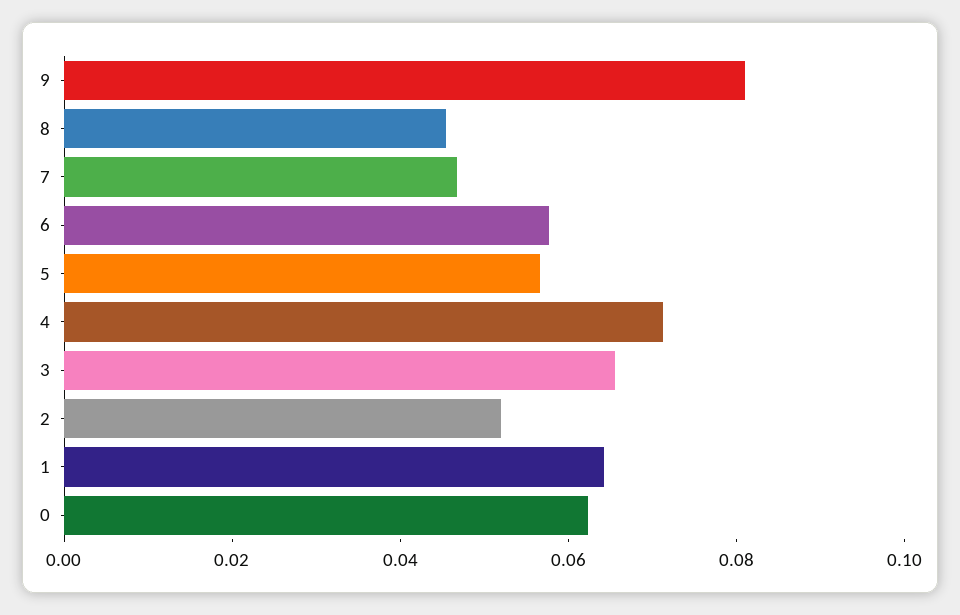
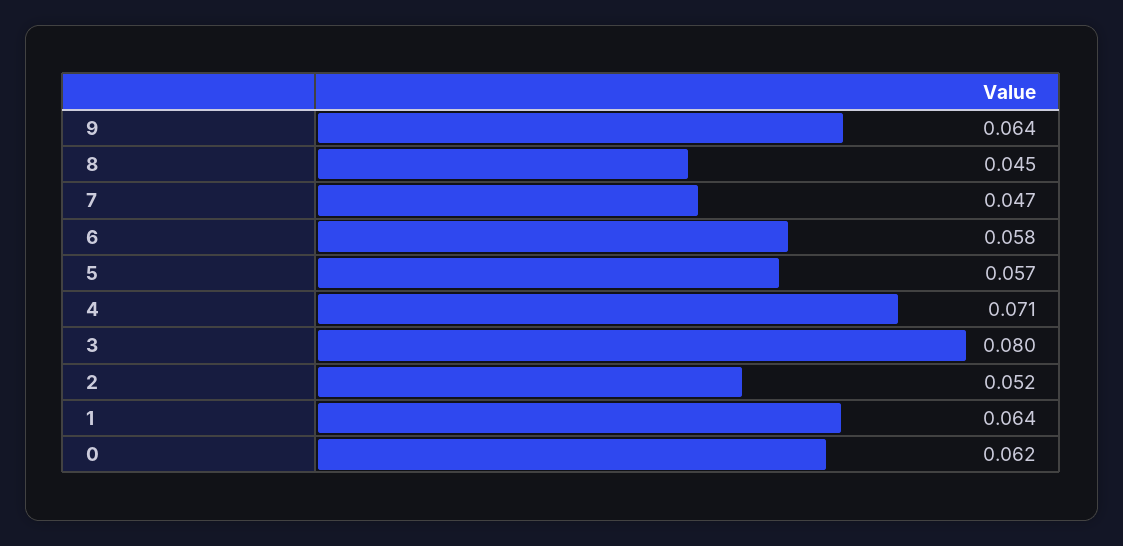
9: 0.08 -> 0.064
3: 0.065 -> 0.08

